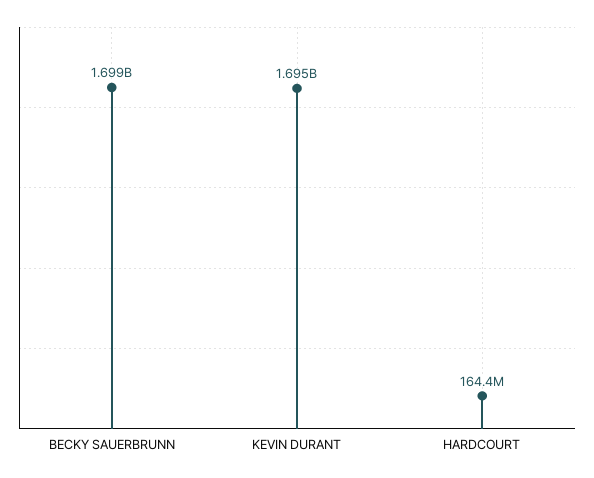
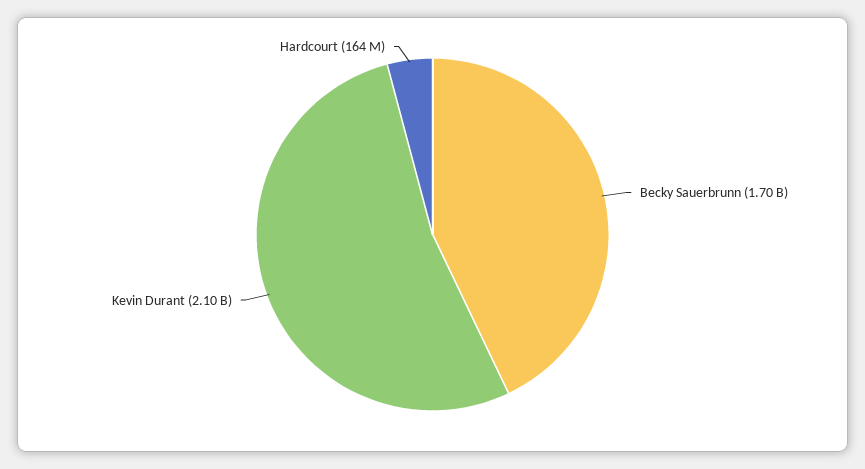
KEVIN DURANT: 1695000000 -> 2100000000

